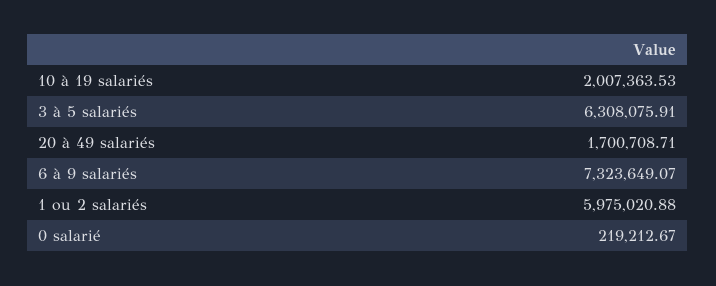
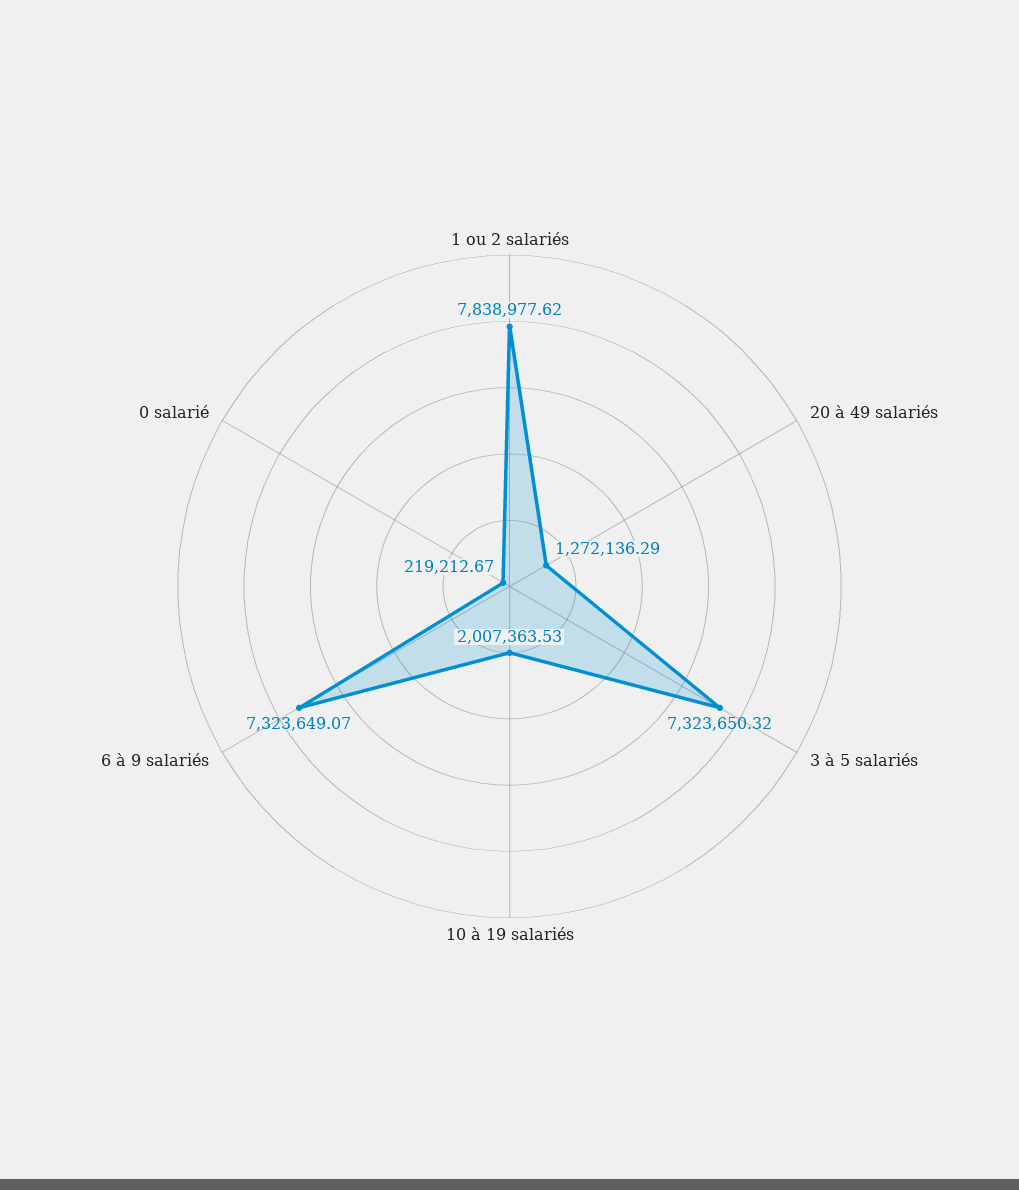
3 à 5 salariés: 6308075.91 -> 7323650.32
20 à 49 salariés: 1700708.71 -> 1272136.29
1 ou 2 salariés: 5975020.88 -> 7838977.62

